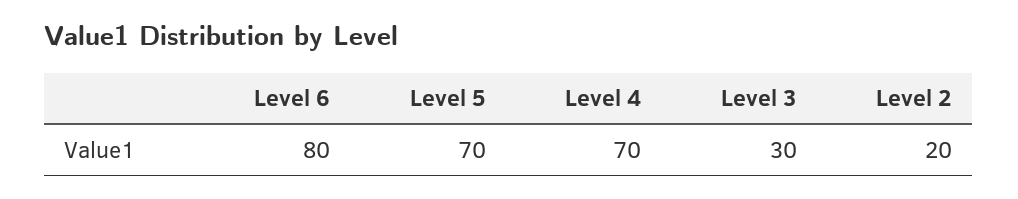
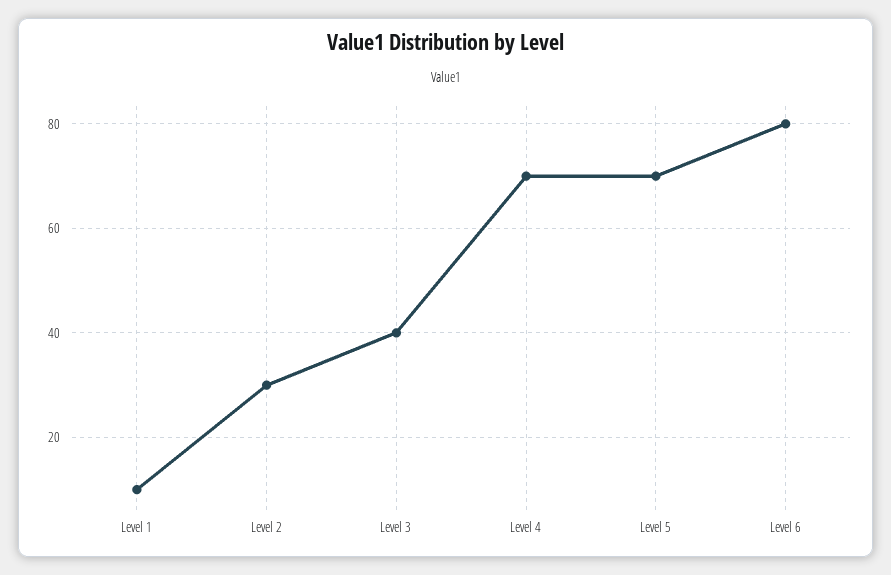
Level 3: 30 -> 40
Level 2: 20 -> 30
Level 1: none -> 10

